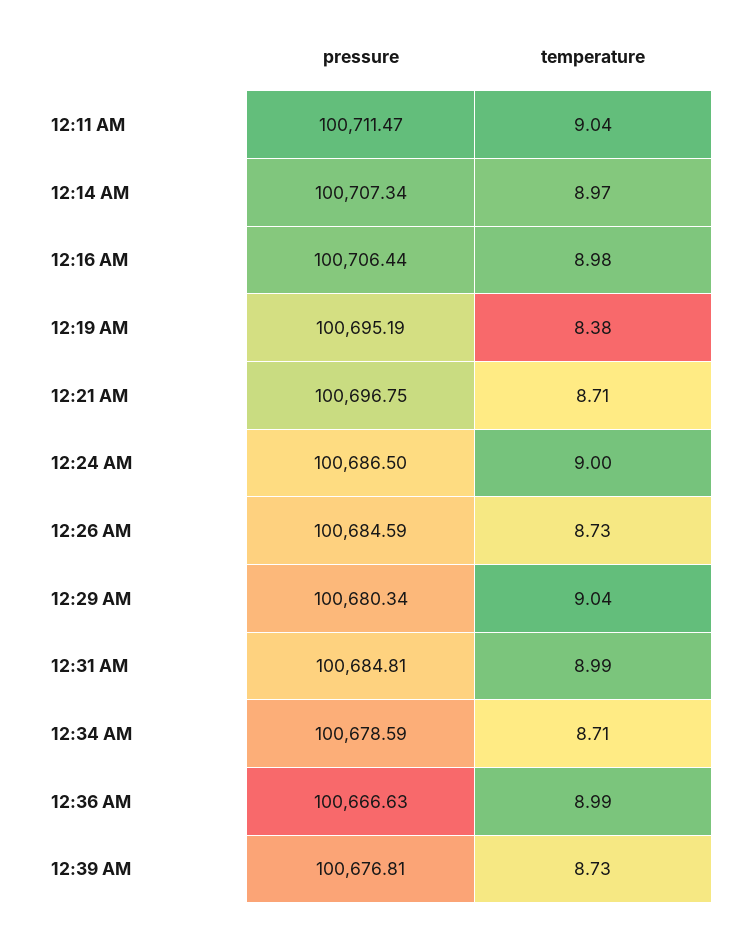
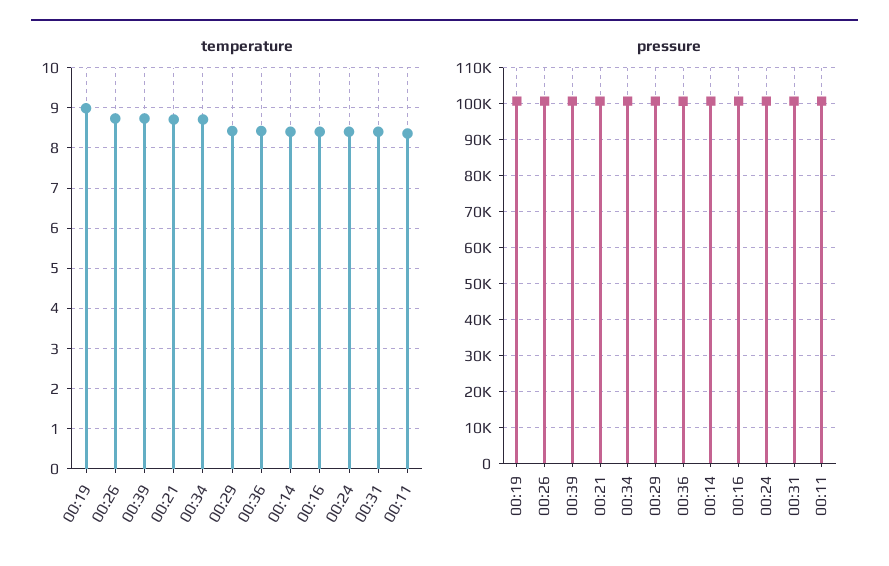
temperature, 12:11 AM: 9.04 -> 8.4
temperature, 12:14 AM: 8.97 -> 8.4
temperature, 12:16 AM: 8.98 -> 8.4
temperature, 12:19 AM: 8.38 -> 9
temperature, 12:24 AM: 9 -> 8.4
temperature, 12:29 AM: 9.04 -> 8.4
temperature, 12:31 AM: 8.99 -> 8.4
temperature, 12:36 AM: 8.99 -> 8.4

